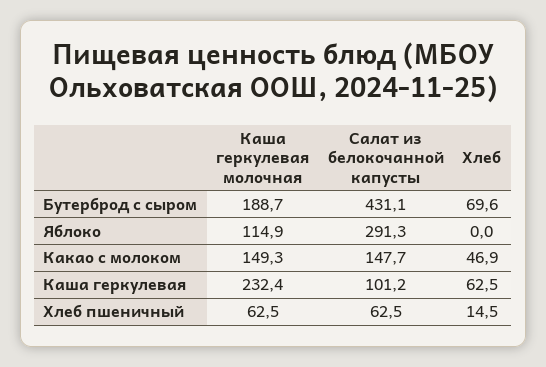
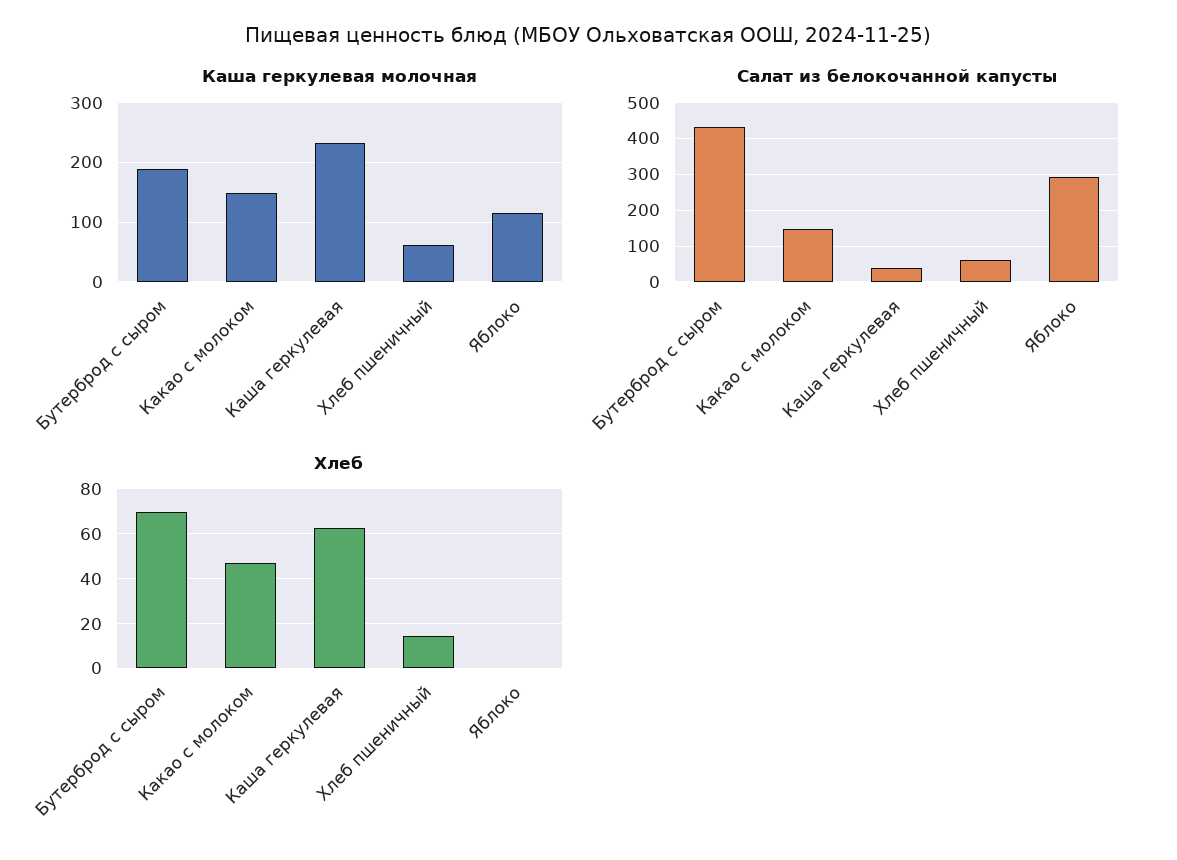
Салат из белокочанной капусты, Каша геркулевая: 101.2 -> 40

